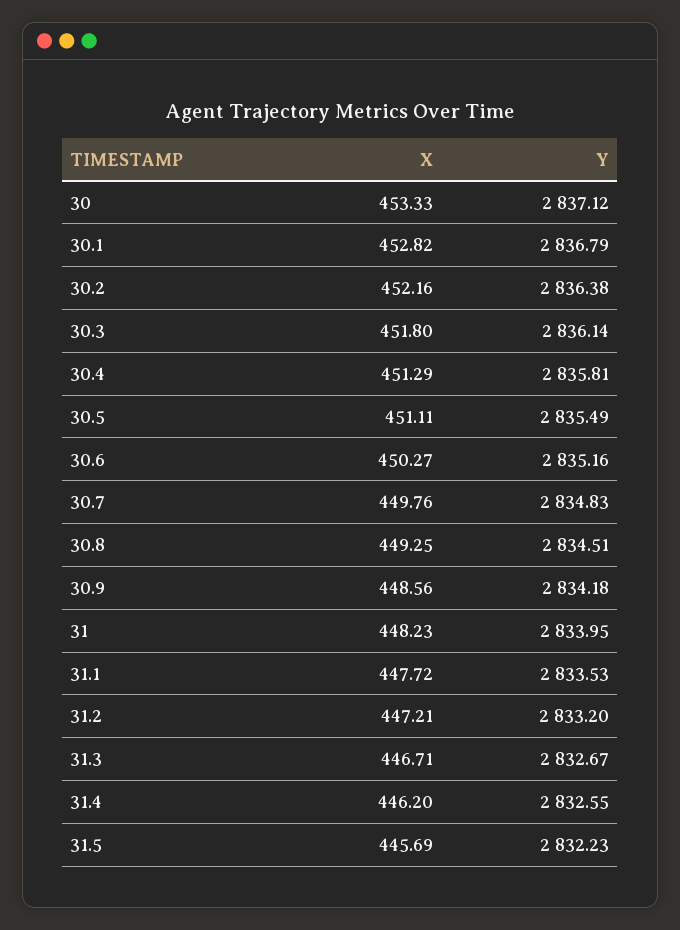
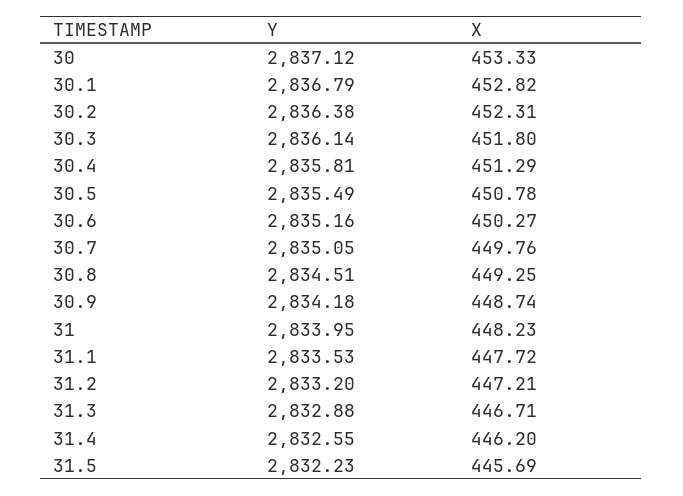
X, 30.2: 452.16 -> 452.31
X, 30.5: 451.11 -> 450.78
Y, 30.7: 2834.83 -> 2835.05
X, 30.9: 448.56 -> 448.74
Y, 31.3: 2832.67 -> 2832.88

